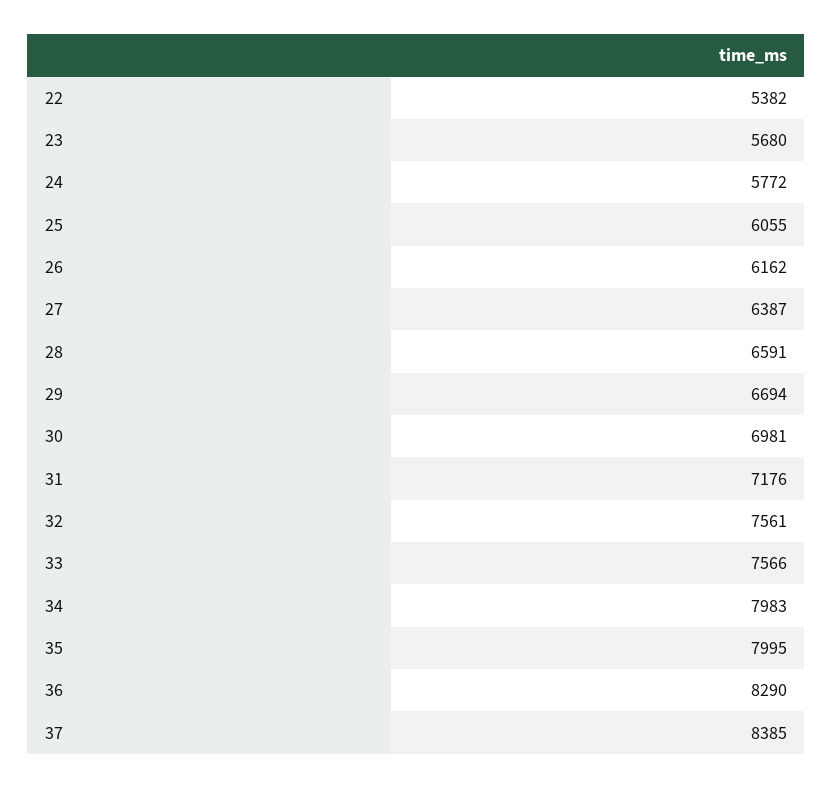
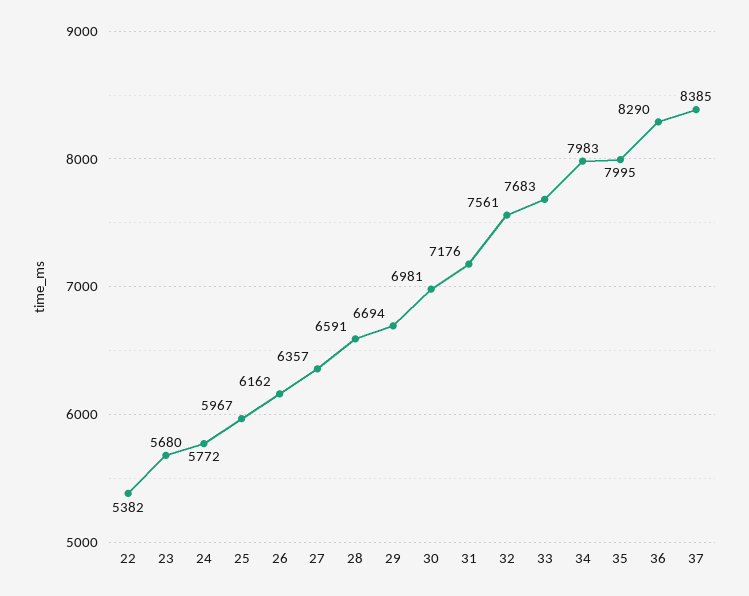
25: 6055 -> 5967
27: 6387 -> 6357
33: 7566 -> 7683

